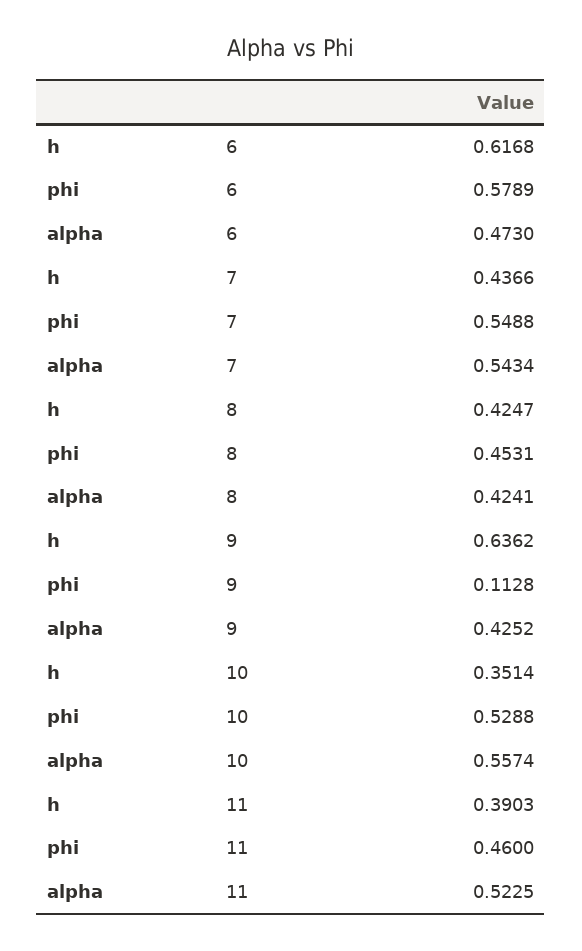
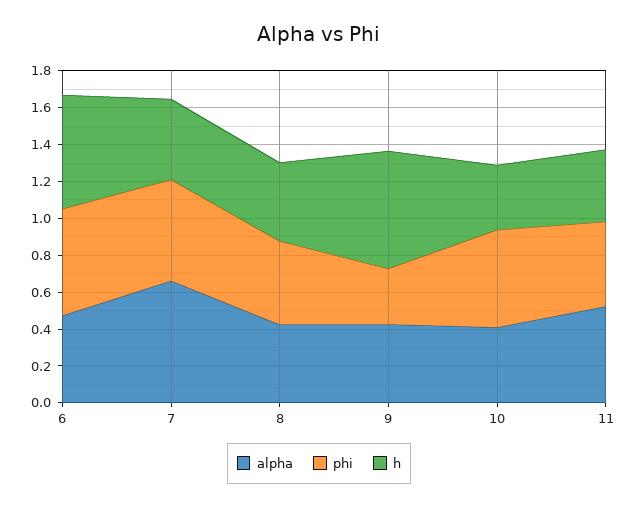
alpha, 7: 0.5434 -> 0.65
phi, 9: 0.1128 -> 0.3
alpha, 10: 0.5574 -> 0.4

